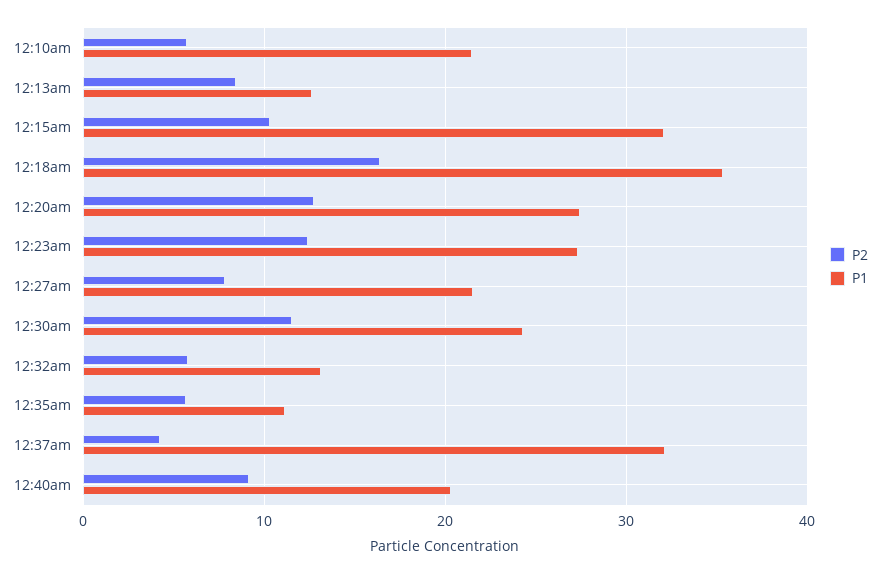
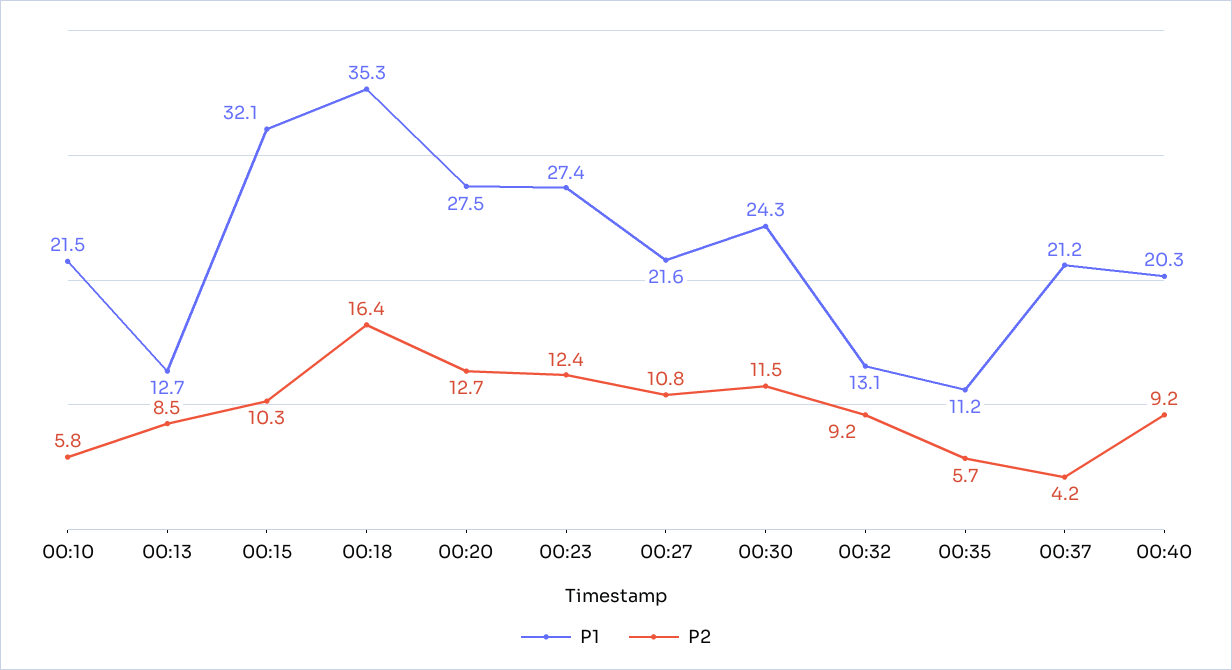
P2, 12:27am: 8 -> 10.8
P2, 12:32am: 6 -> 9.2
P1, 12:37am: 32 -> 21.2

